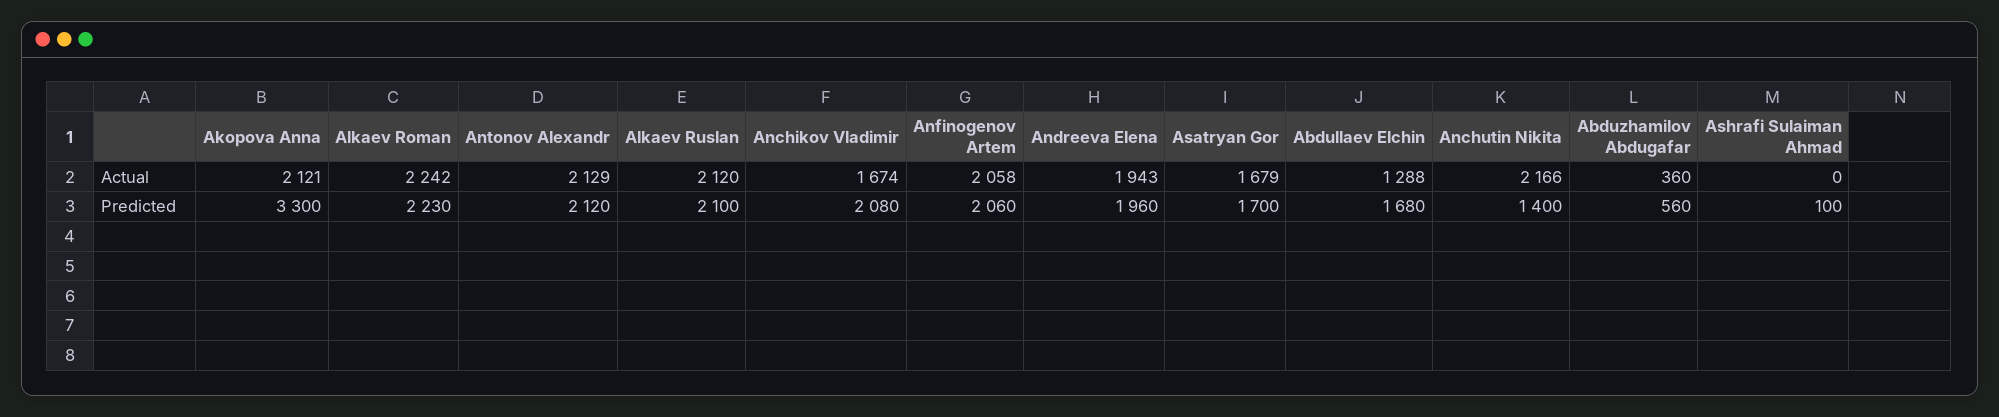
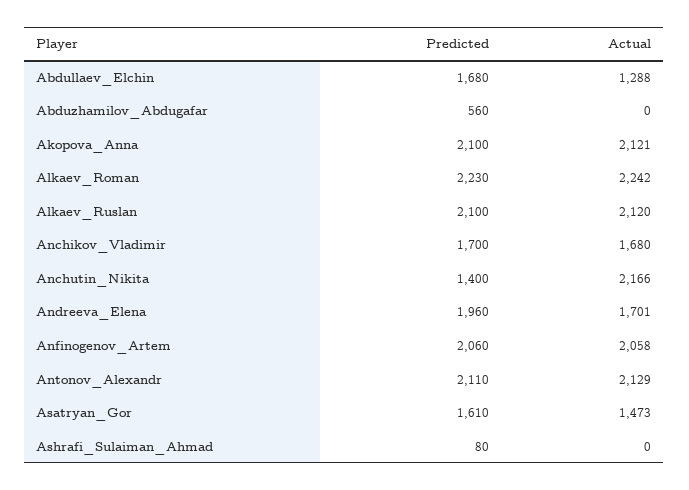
Anchikov Vladimir, Actual: 1674 -> 1680
Andreeva Elena, Actual: 1943 -> 1701
Asatryan Gor, Actual: 1679 -> 1473
Abduzhamilov Abdugafar, Actual: 360 -> 0
Akopova Anna, Predicted: 3300 -> 2100
Antonov Alexandr, Predicted: 2120 -> 2110
Anchikov Vladimir, Predicted: 2080 -> 1700
Asatryan Gor, Predicted: 1700 -> 1610
Ashrafi Sulaiman Ahmad, Predicted: 100 -> 80

